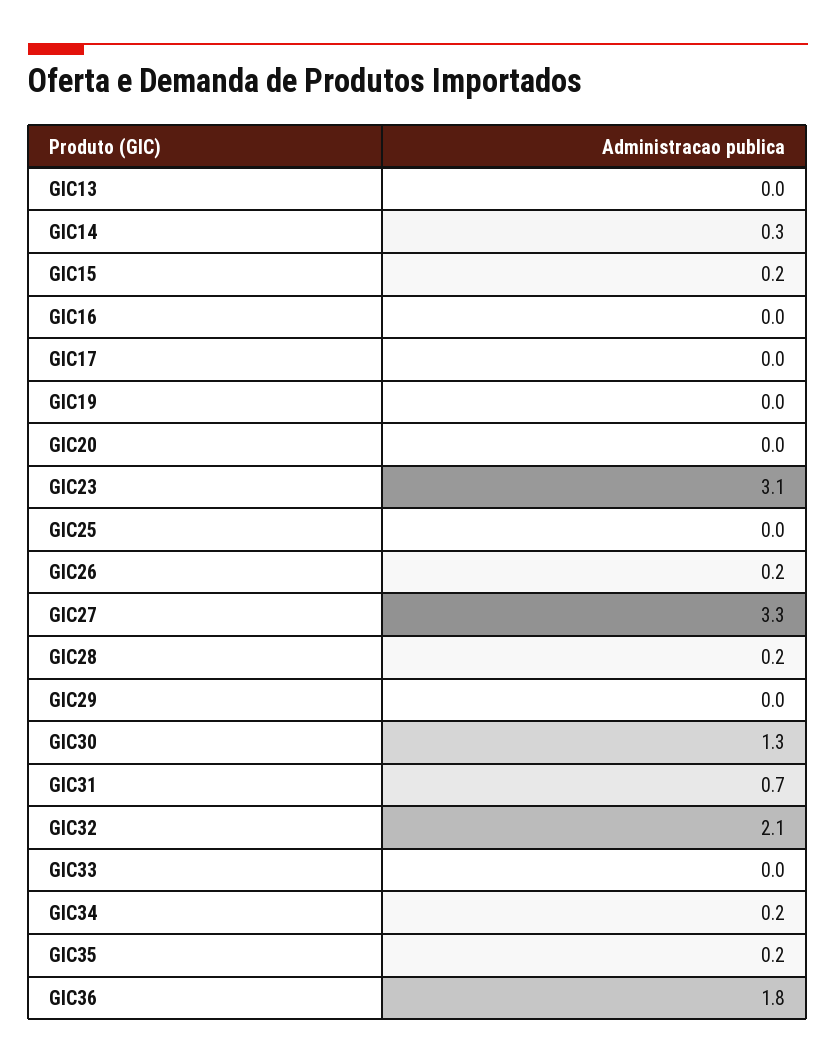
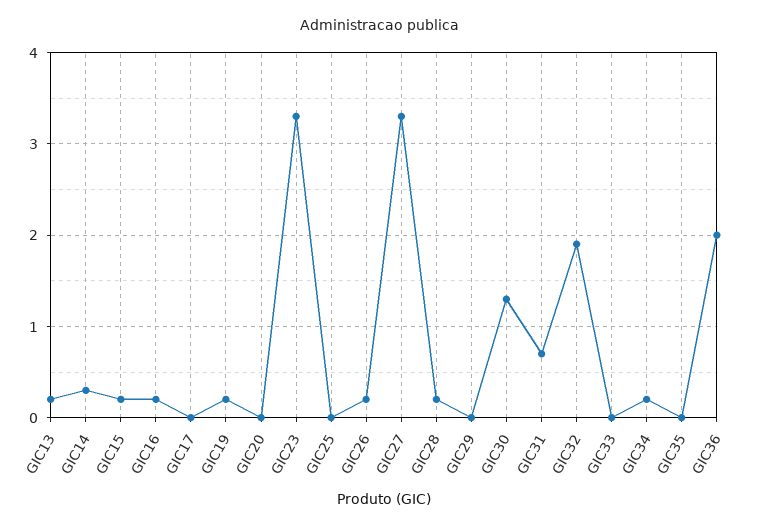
GIC13: 0 -> 0.2
GIC16: 0 -> 0.2
GIC19: 0 -> 0.2
GIC23: 3.1 -> 3.3
GIC32: 2.1 -> 1.9
GIC35: 0.2 -> 0
GIC36: 1.8 -> 2

